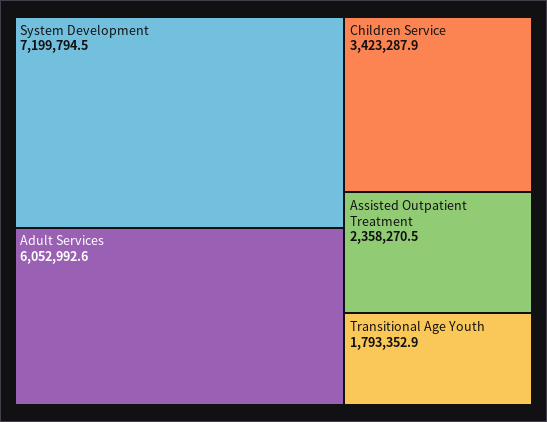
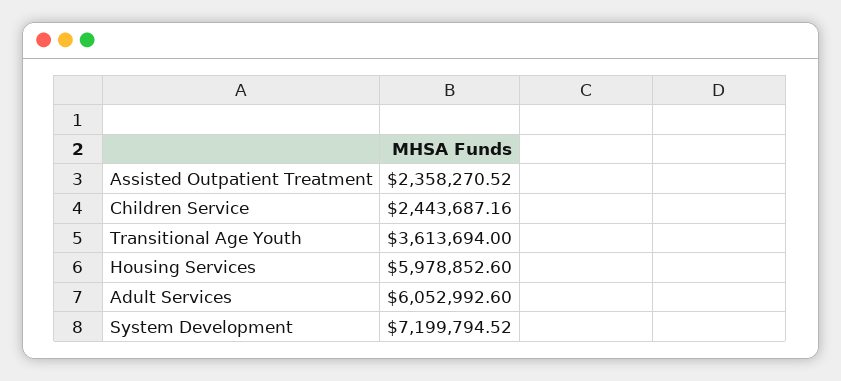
Children Service: 3423287.9 -> 2443687.16
Transitional Age Youth: 1793352.9 -> 3613694
Housing Services: none -> 5978852.6

